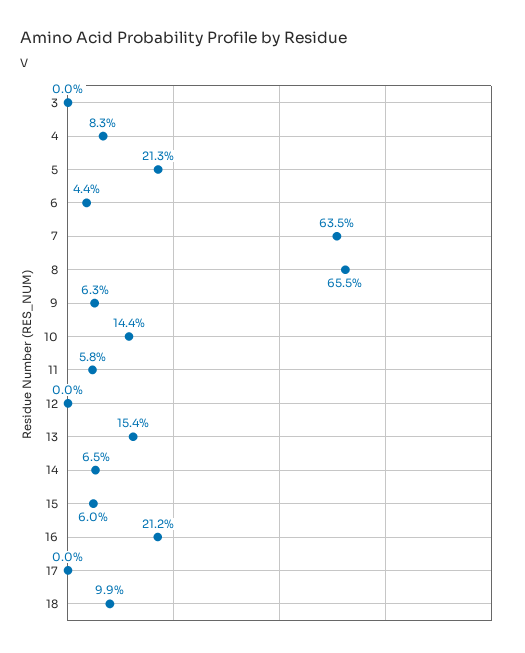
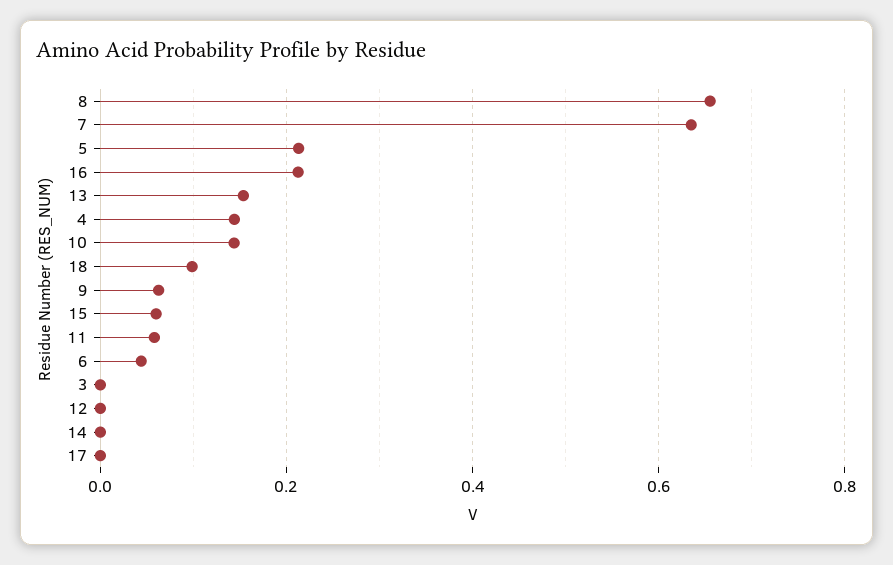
4: 0.083 -> 0.14
14: 0.065 -> 0

